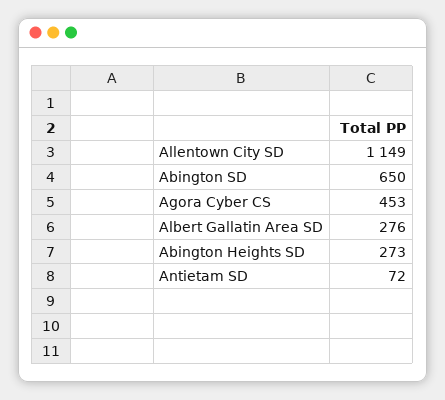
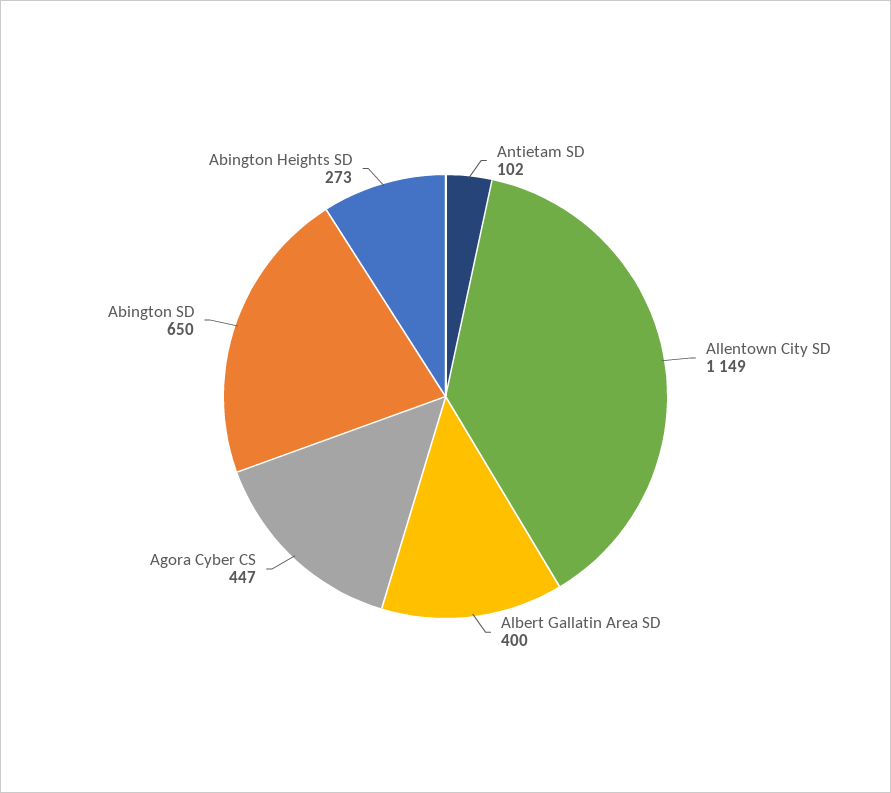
Agora Cyber CS: 453 -> 447
Albert Gallatin Area SD: 276 -> 400
Antietam SD: 72 -> 102

